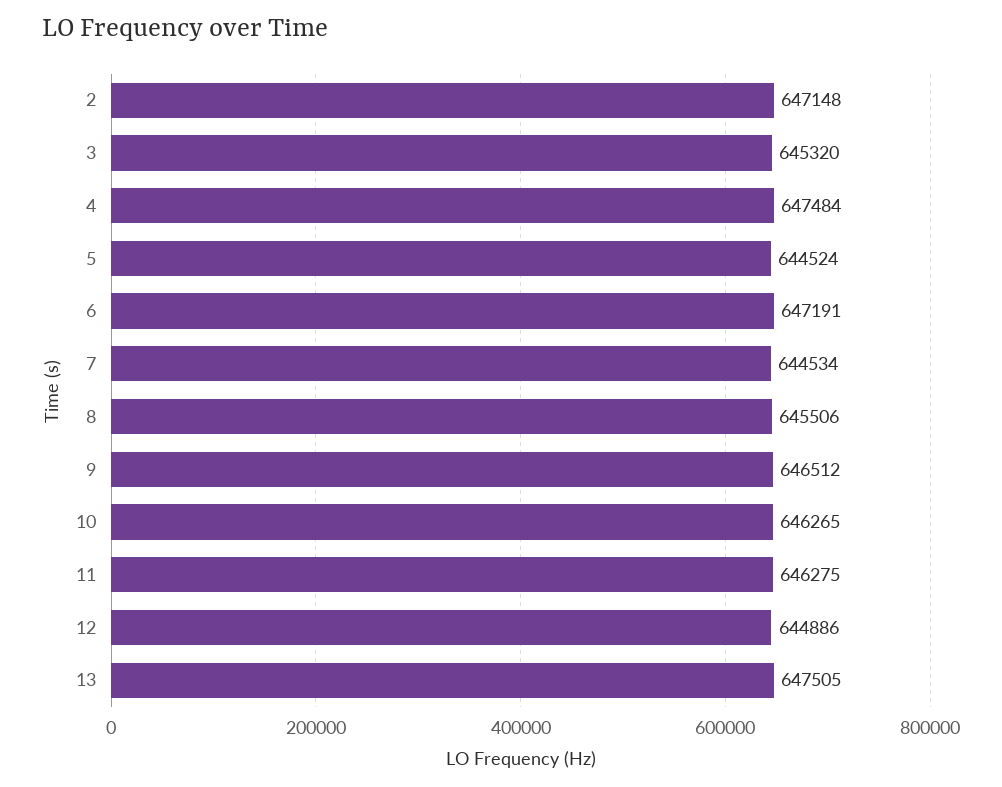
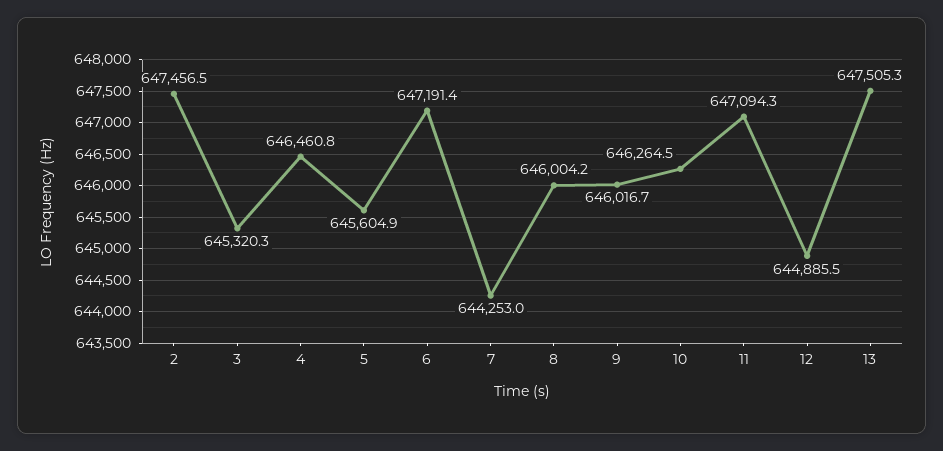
2: 647148 -> 647456.5
4: 647484 -> 646460.8
5: 644524 -> 645604.9
7: 644534 -> 644253
8: 645506 -> 646004.2
9: 646512 -> 646016.7
11: 646275 -> 647094.3

